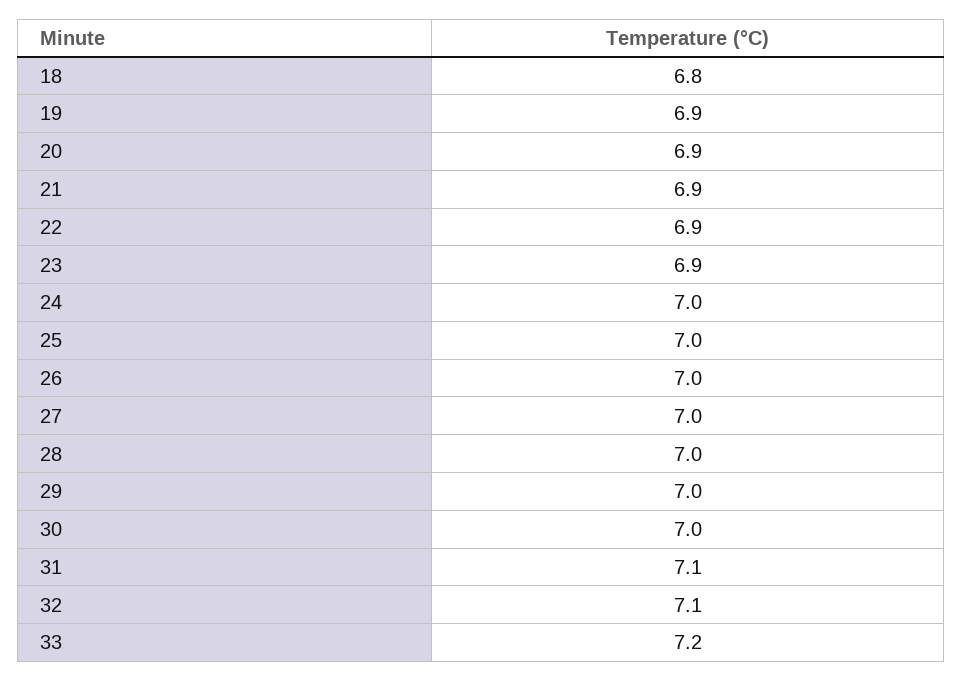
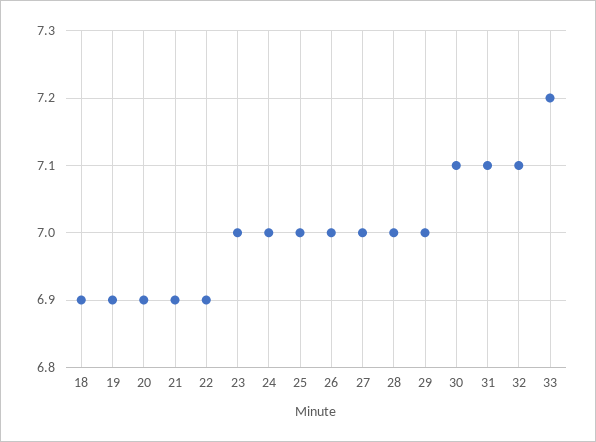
18: 6.8 -> 6.9
23: 6.9 -> 7
30: 7 -> 7.1

